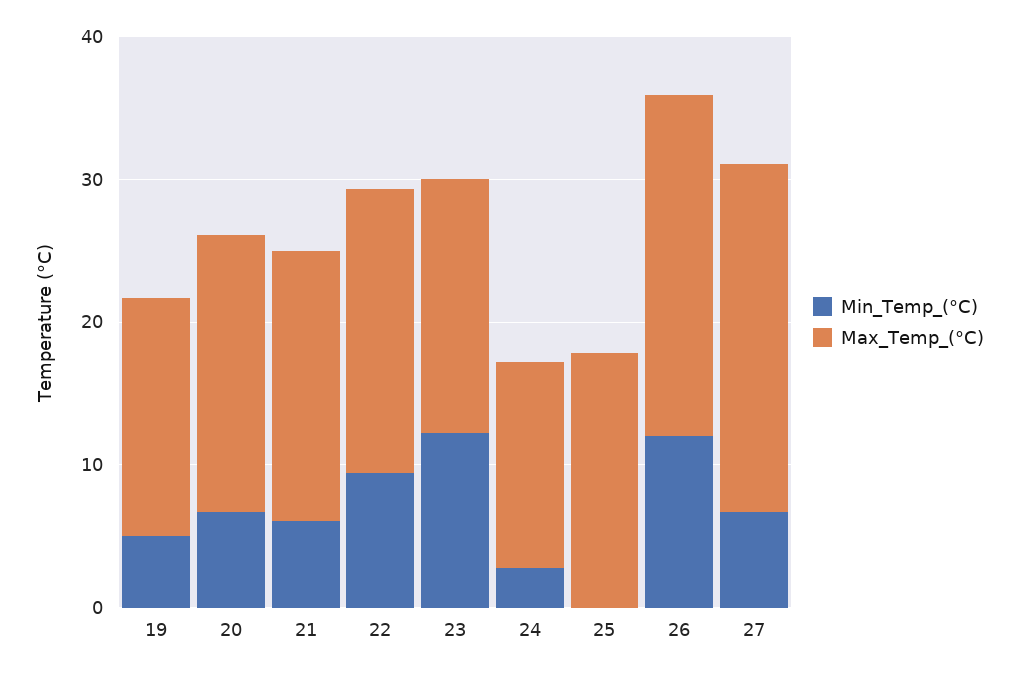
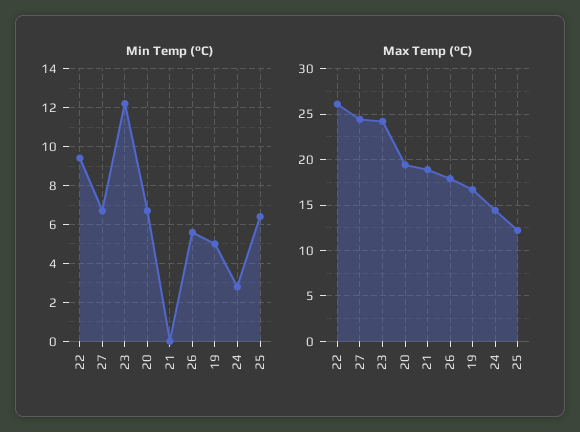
Min_Temp_(°C), 21: 6 -> 0
Max_Temp_(°C), 22: 20 -> 26
Max_Temp_(°C), 23: 18 -> 24
Min_Temp_(°C), 25: 0 -> 6.5
Max_Temp_(°C), 25: 18 -> 12
Min_Temp_(°C), 26: 12 -> 5.5
Max_Temp_(°C), 26: 24 -> 18

